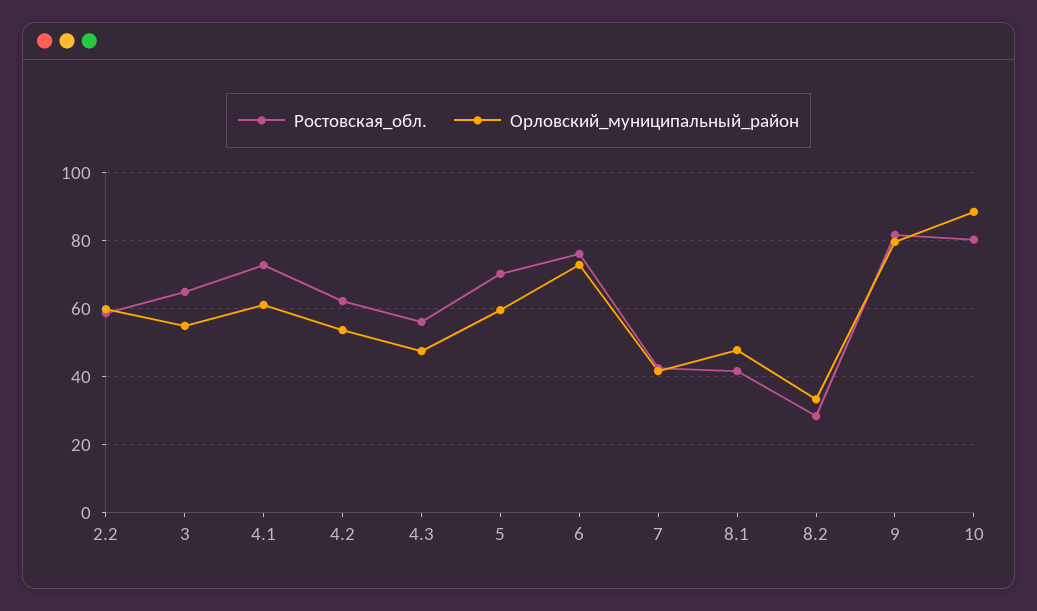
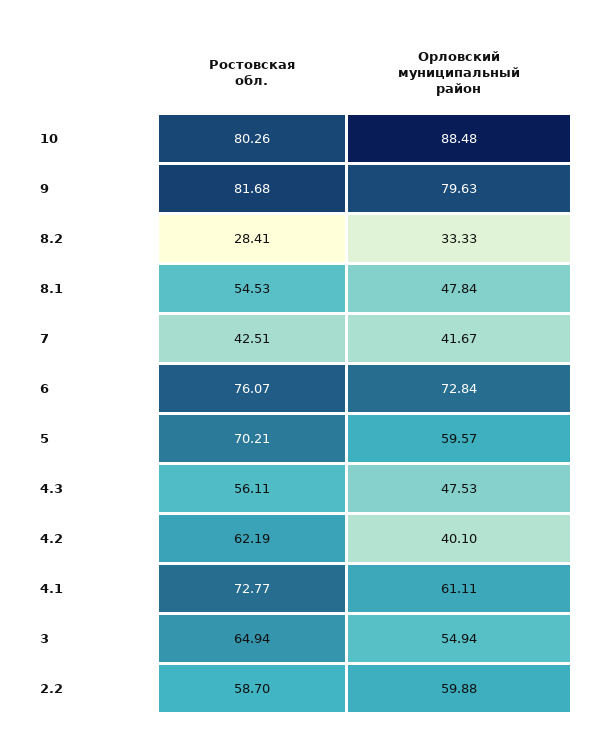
Орловский_муниципальный_район, 4.2: 54 -> 40.1
Ростовская_обл., 8.1: 42 -> 54.53

